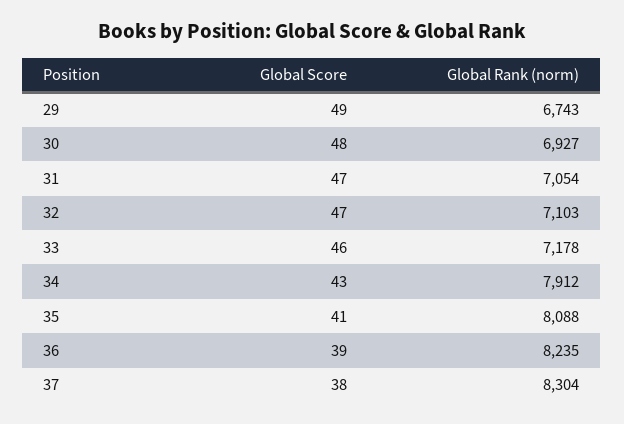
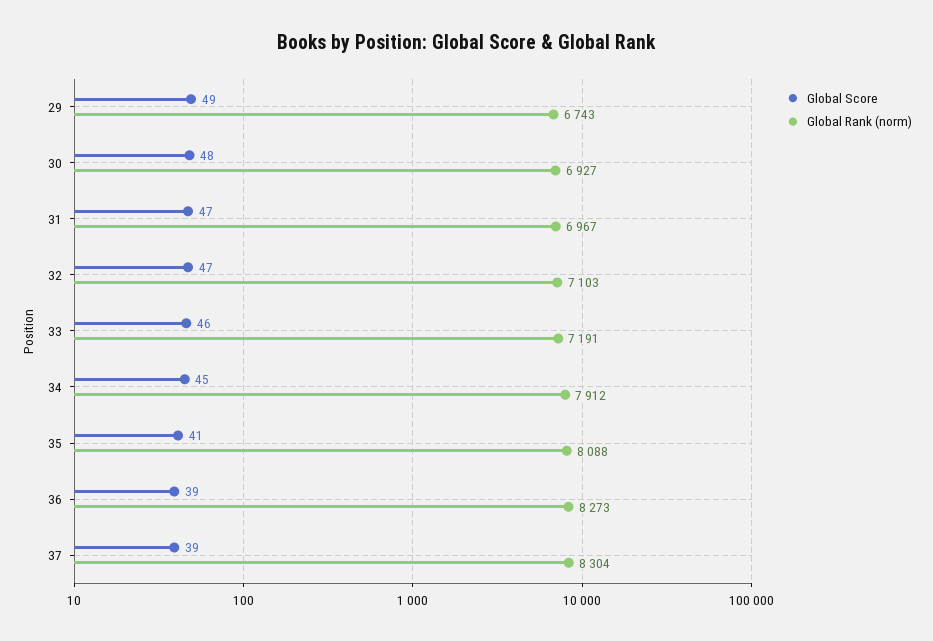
Global Rank (norm), 31: 7054 -> 6967
Global Rank (norm), 33: 7178 -> 7191
Global Score, 34: 43 -> 45
Global Rank (norm), 36: 8235 -> 8273
Global Score, 37: 38 -> 39

